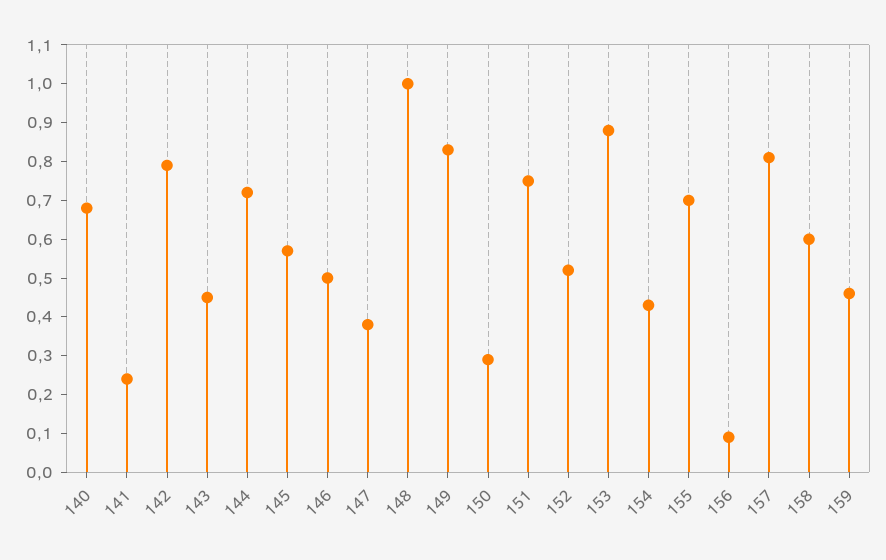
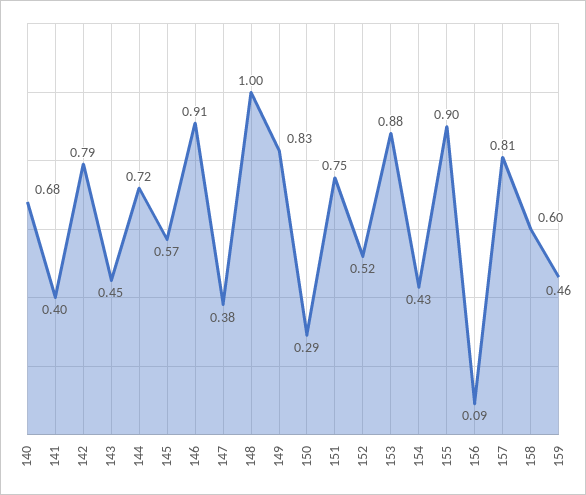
141: 0.25 -> 0.4
146: 0.5 -> 0.91
155: 0.7 -> 0.9

